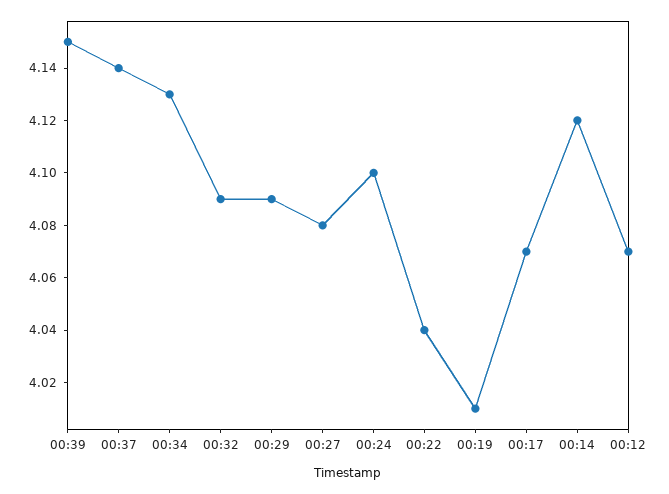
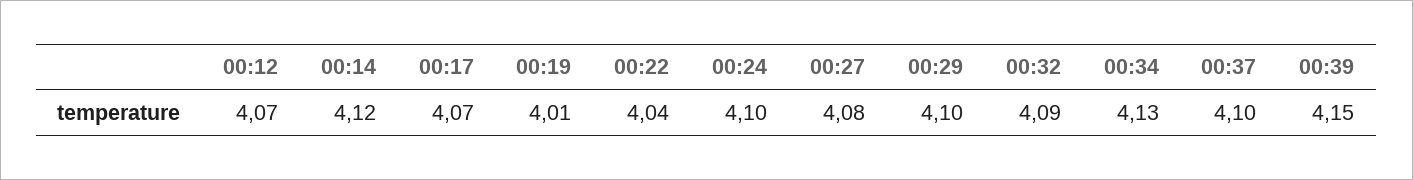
00:37: 4.14 -> 4.1
00:29: 4.09 -> 4.1

